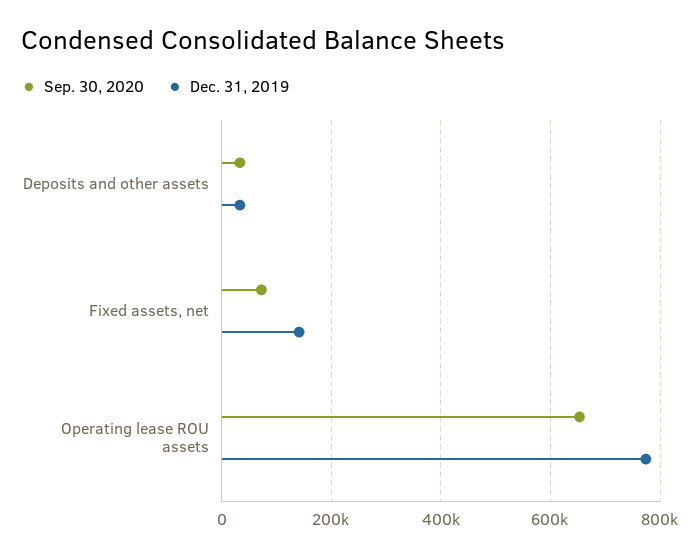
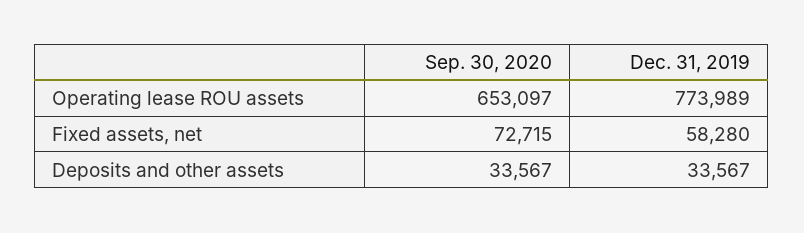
Dec. 31, 2019, Fixed assets, net: 140000 -> 58280

